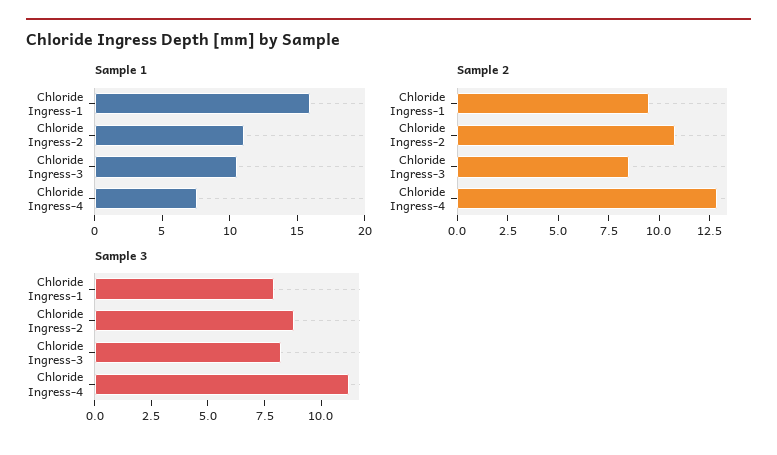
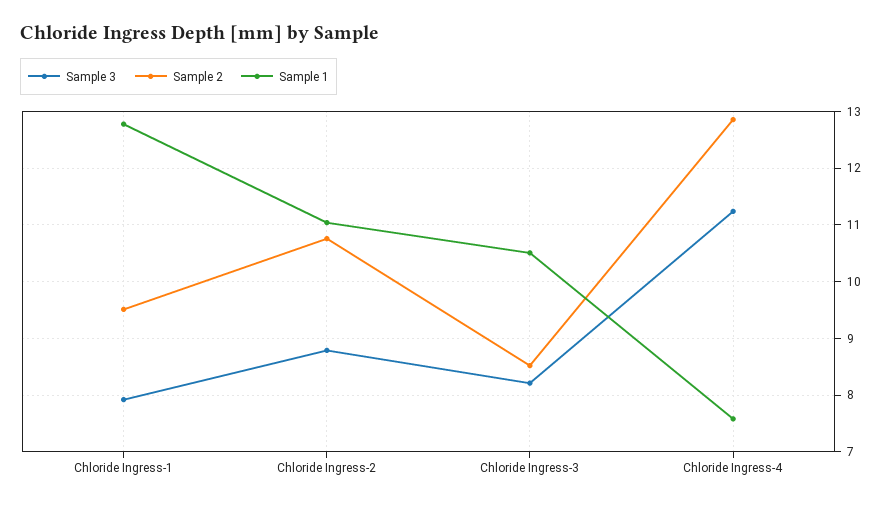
Sample 1, Chloride Ingress-1: 16 -> 12.8

